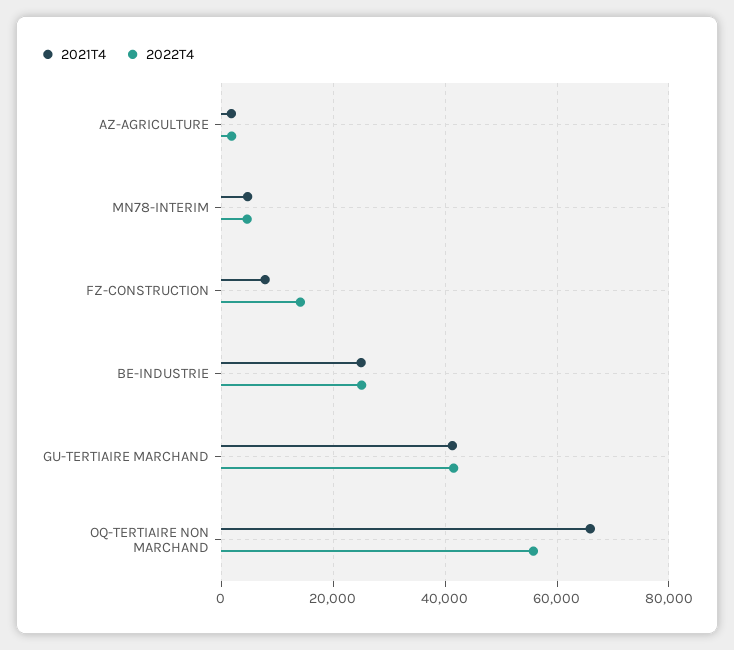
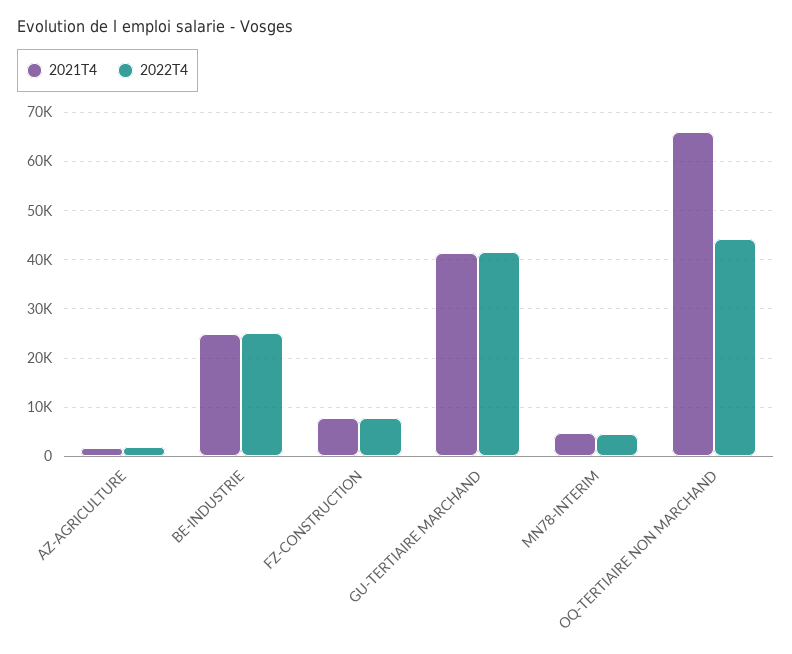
2022T4, FZ-CONSTRUCTION: 14000 -> 8000
2022T4, OQ-TERTIAIRE NON MARCHAND: 56000 -> 44000

